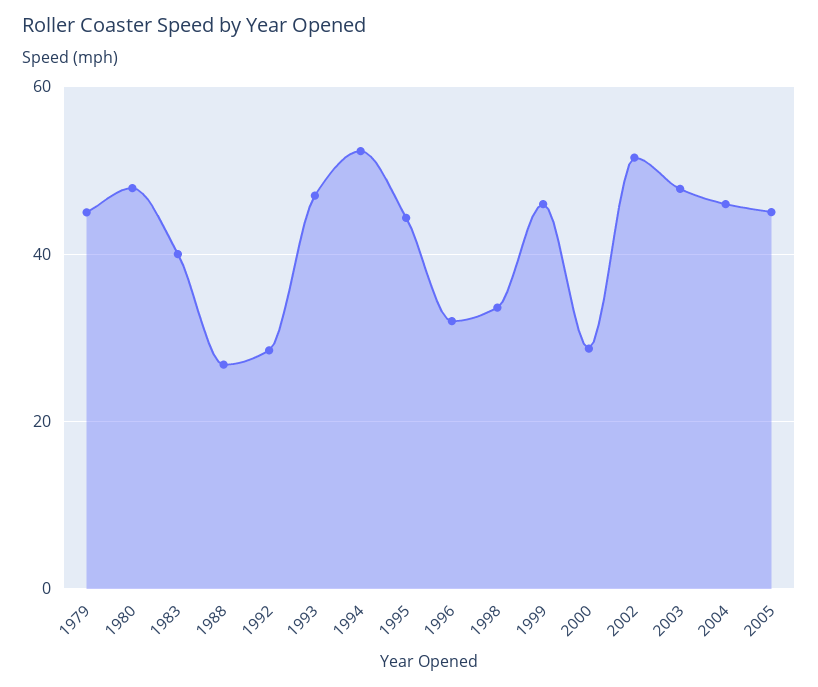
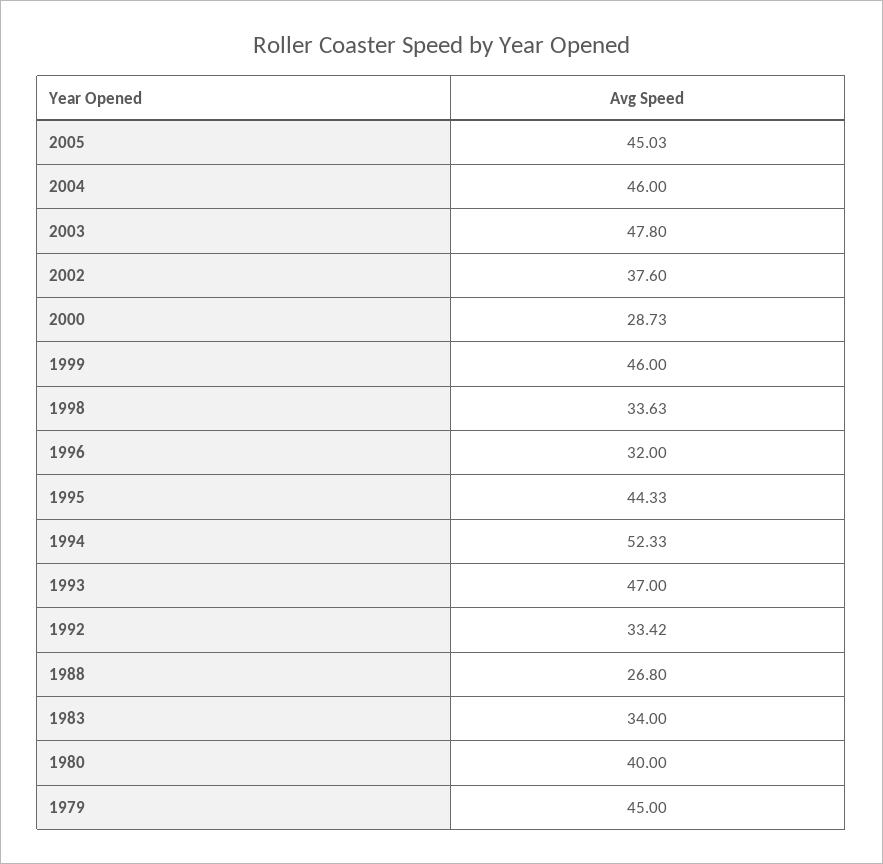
1980: 48 -> 40
1983: 40 -> 34
1992: 28 -> 33.42
2002: 52 -> 37.6

